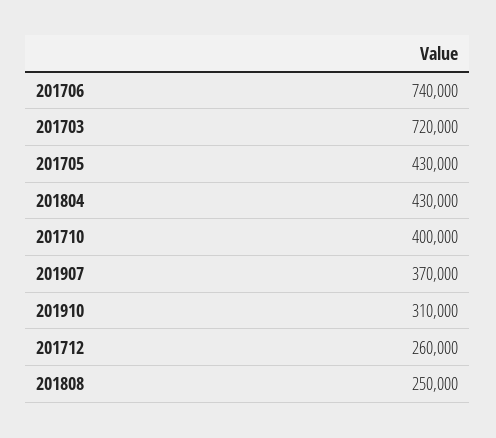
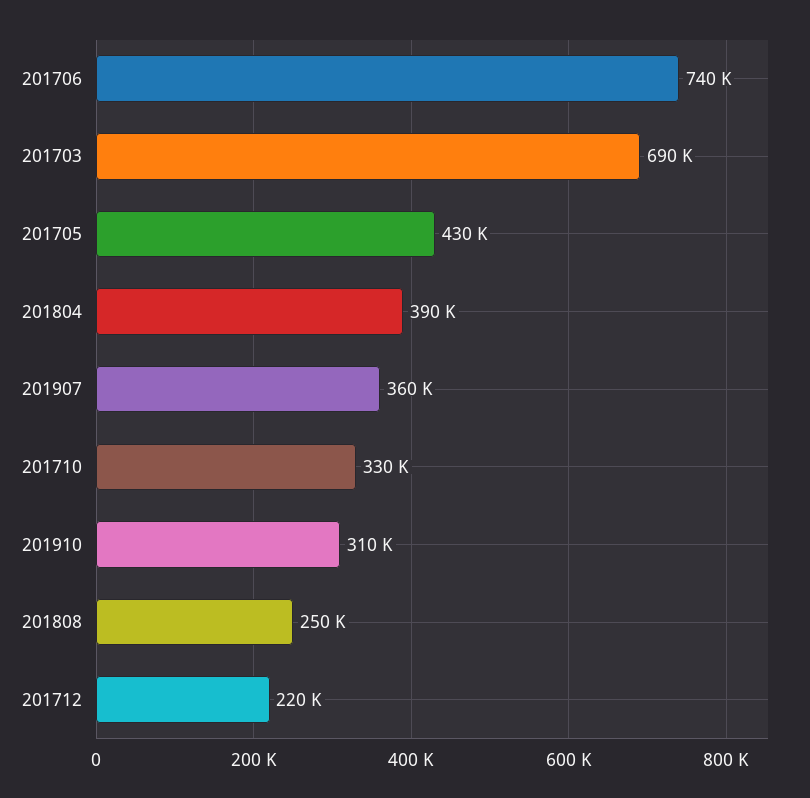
201703: 720000 -> 690000
201804: 430000 -> 390000
201710: 400000 -> 330000
201907: 370000 -> 360000
201712: 260000 -> 220000

